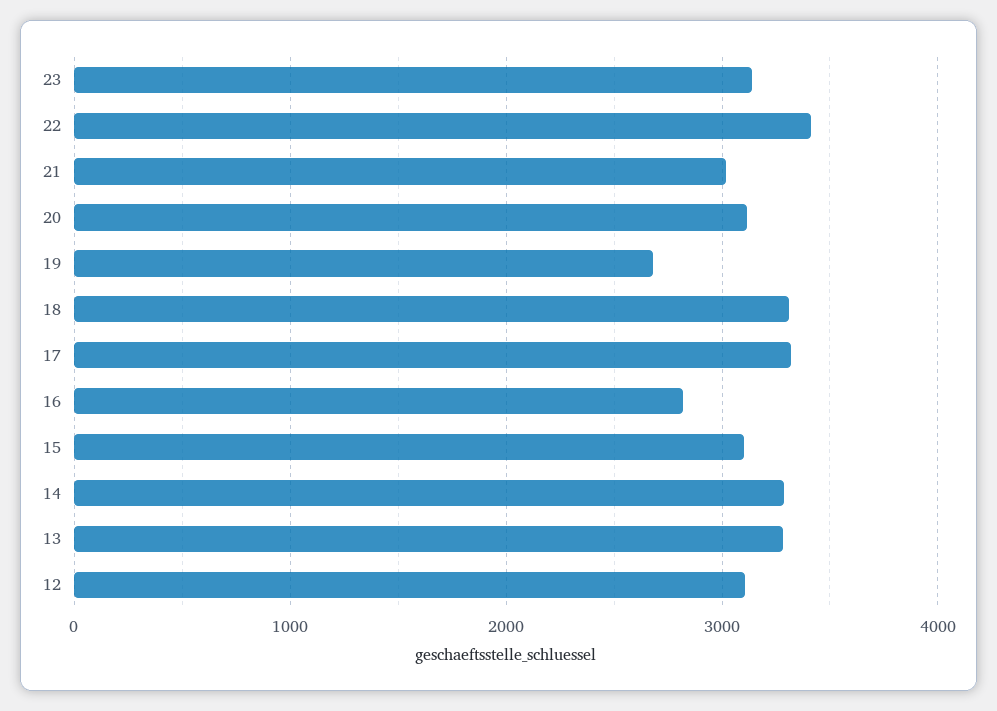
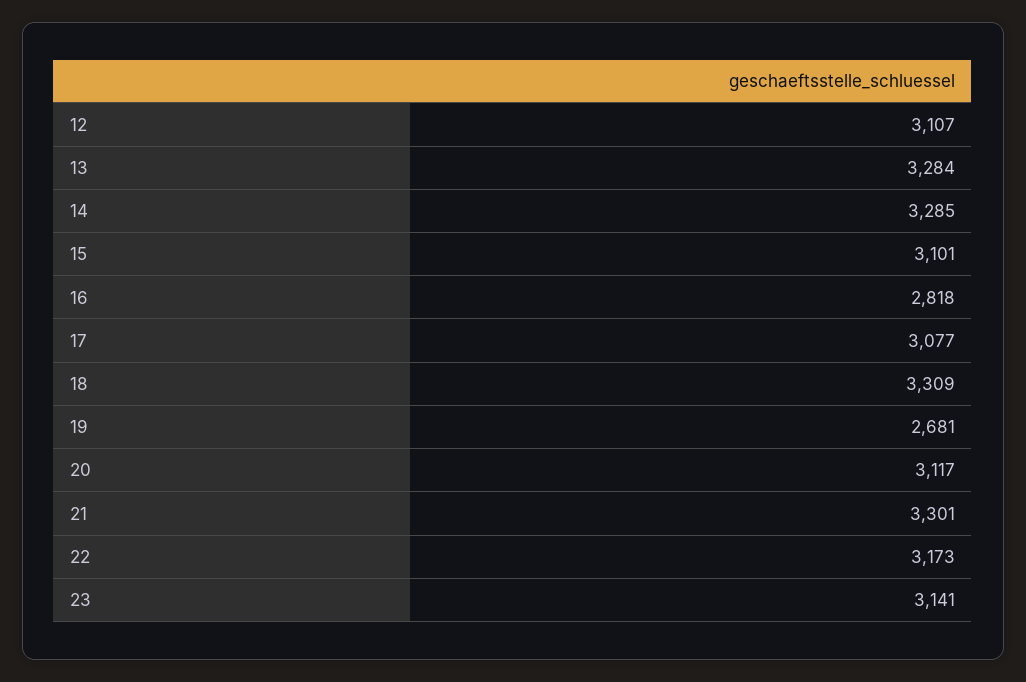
22: 3400 -> 3173
21: 3000 -> 3301
17: 3300 -> 3077

